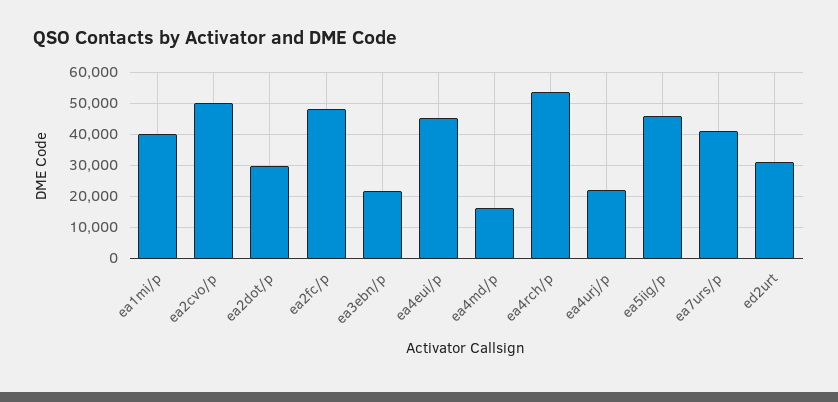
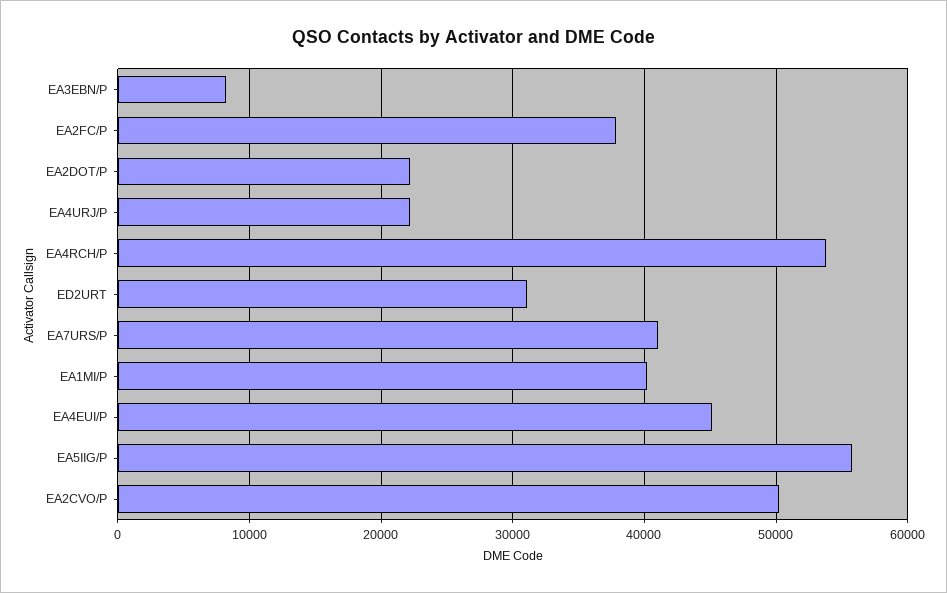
ea2dot/p: 30000 -> 22000
ea2fc/p: 48000 -> 38000
ea3ebn/p: 22000 -> 8000
ea4md/p: 16000 -> none
ea5iig/p: 46000 -> 56000

